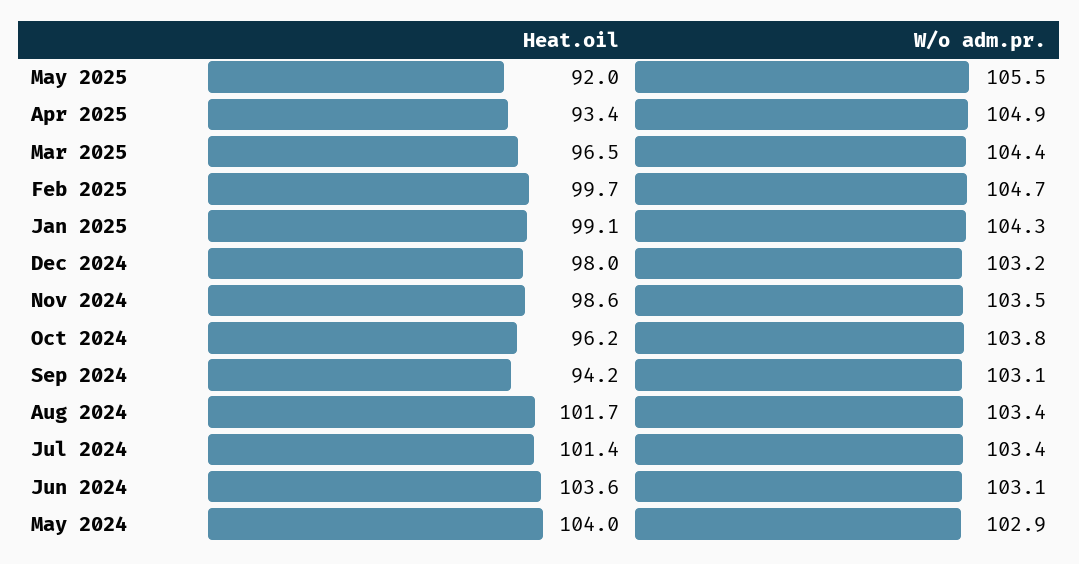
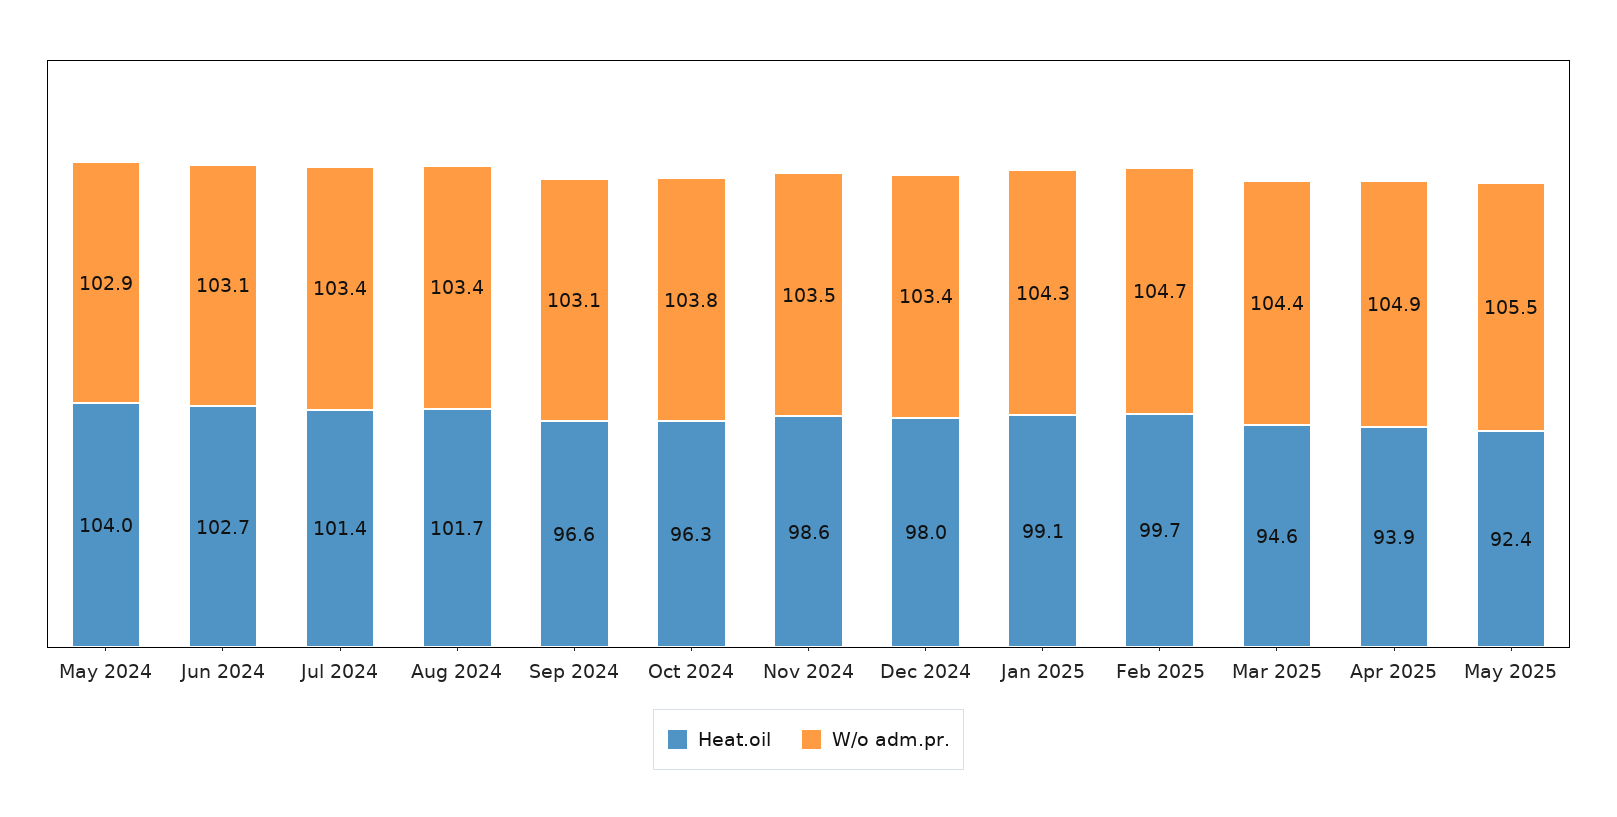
Heat.oil, May 2025: 92 -> 92.4
Heat.oil, Apr 2025: 93.4 -> 93.9
Heat.oil, Mar 2025: 96.5 -> 94.6
W/o adm.pr., Dec 2024: 103.2 -> 103.4
Heat.oil, Oct 2024: 96.2 -> 96.3
Heat.oil, Sep 2024: 94.2 -> 96.6
Heat.oil, Jun 2024: 103.6 -> 102.7

